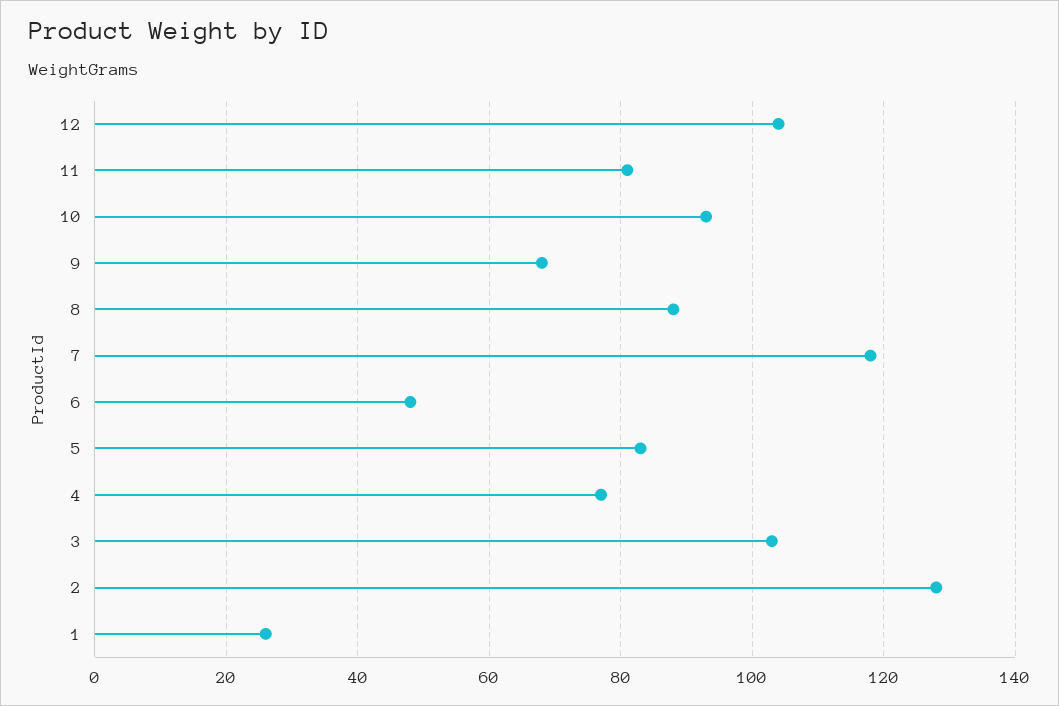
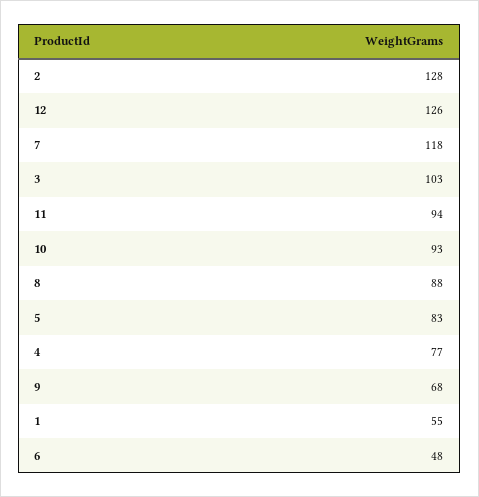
12: 105 -> 126
11: 80 -> 94
1: 25 -> 55

